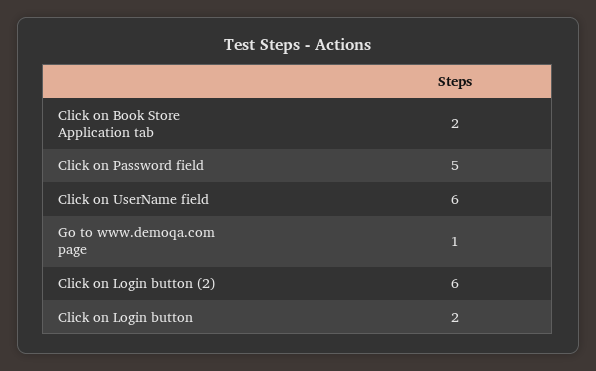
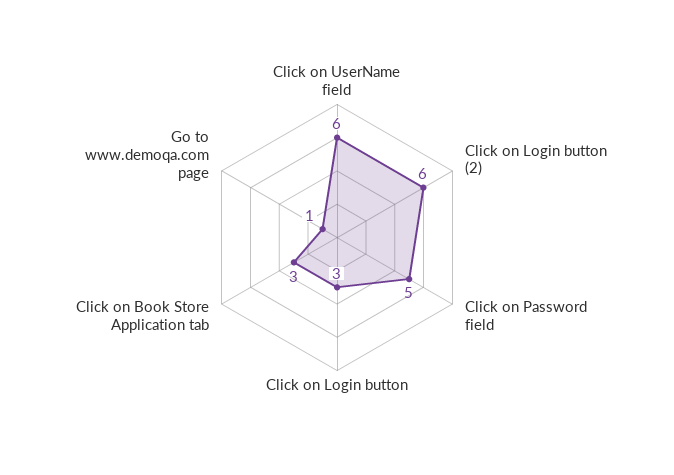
Click on Book Store Application tab: 2 -> 3
Click on Login button: 2 -> 3

